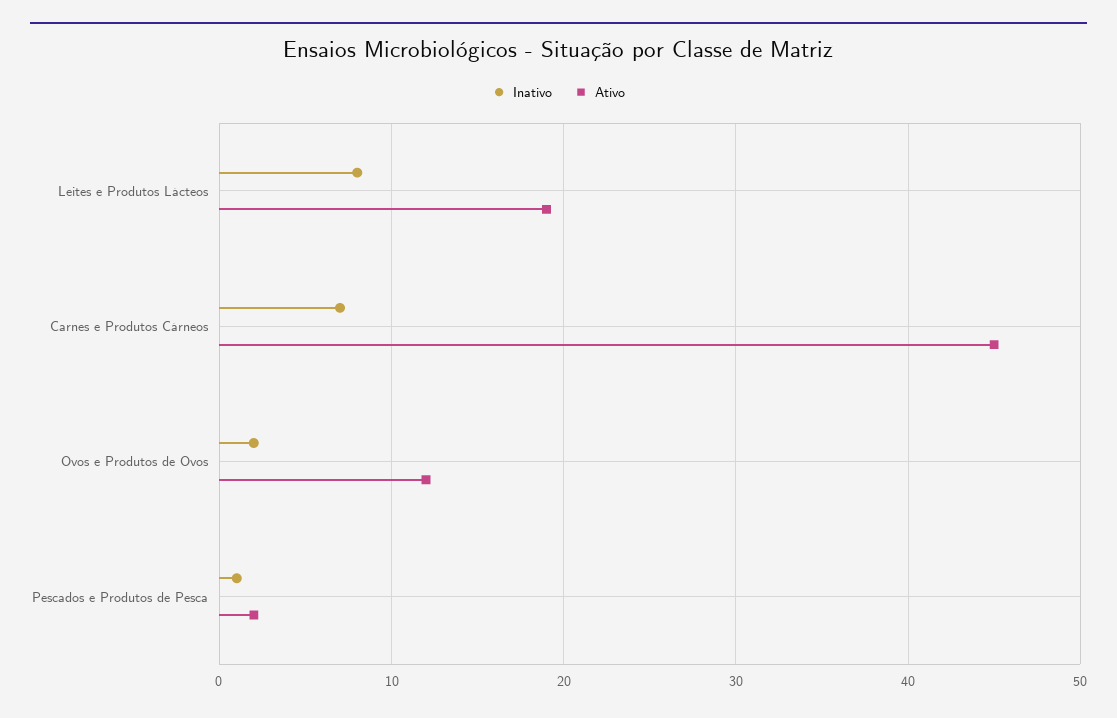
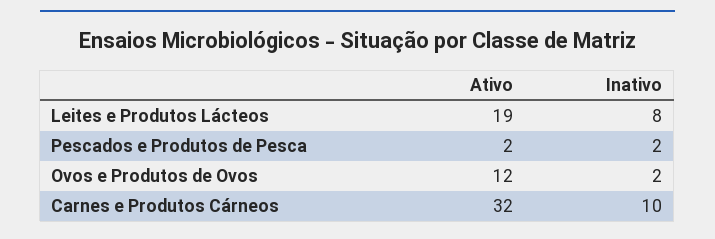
Inativo, Carnes e Produtos Cárneos: 7 -> 10
Ativo, Carnes e Produtos Cárneos: 45 -> 32
Inativo, Pescados e Produtos de Pesca: 1 -> 2

